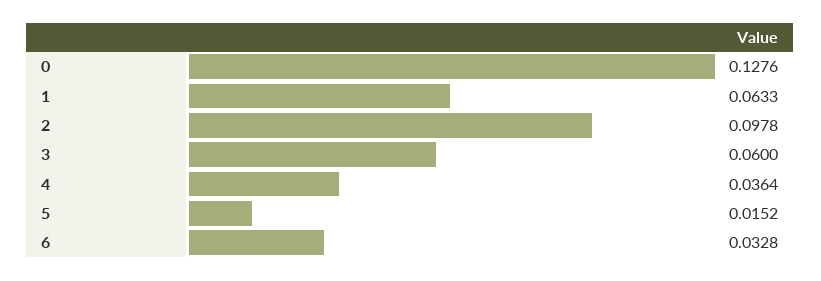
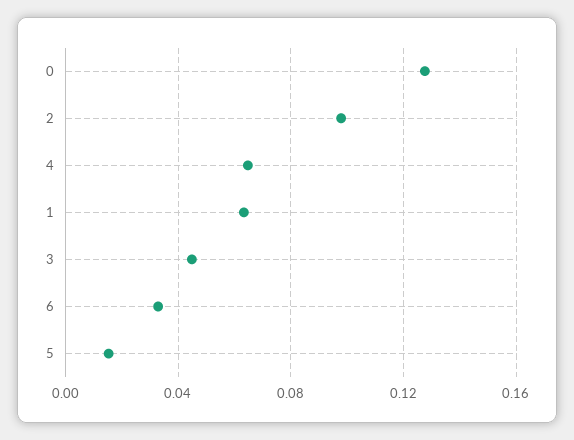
3: 0.06 -> 0.045
4: 0.0364 -> 0.065

